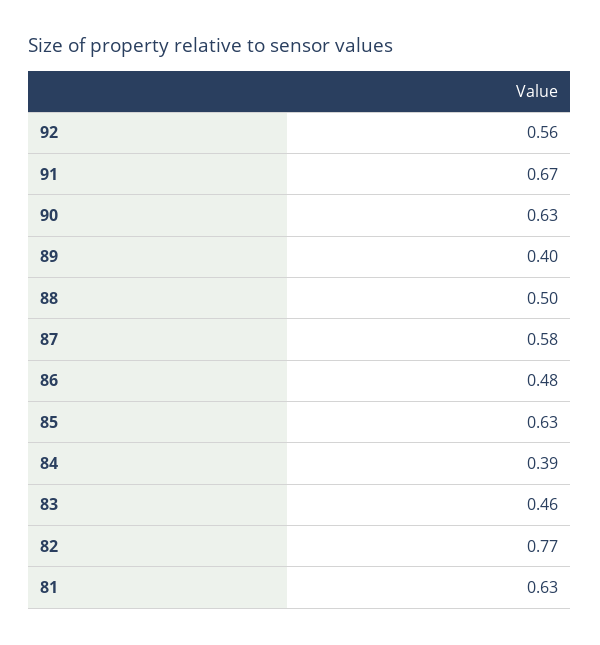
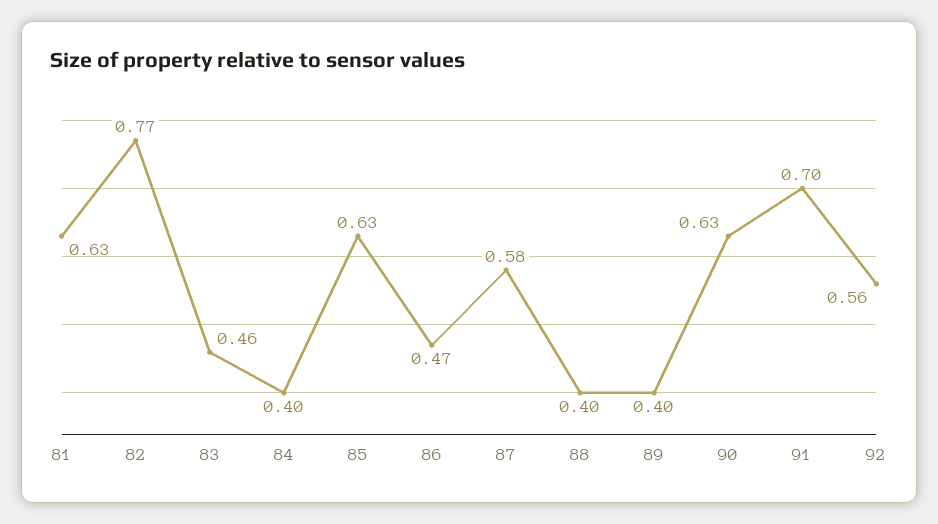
91: 0.67 -> 0.7
88: 0.5 -> 0.4
86: 0.48 -> 0.47
84: 0.39 -> 0.4

